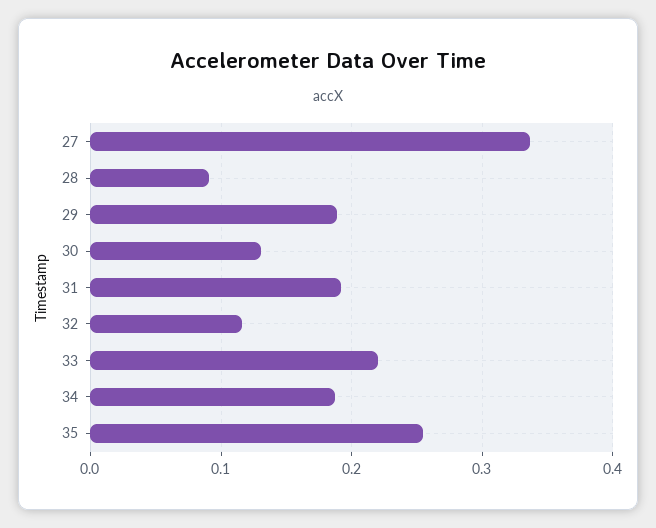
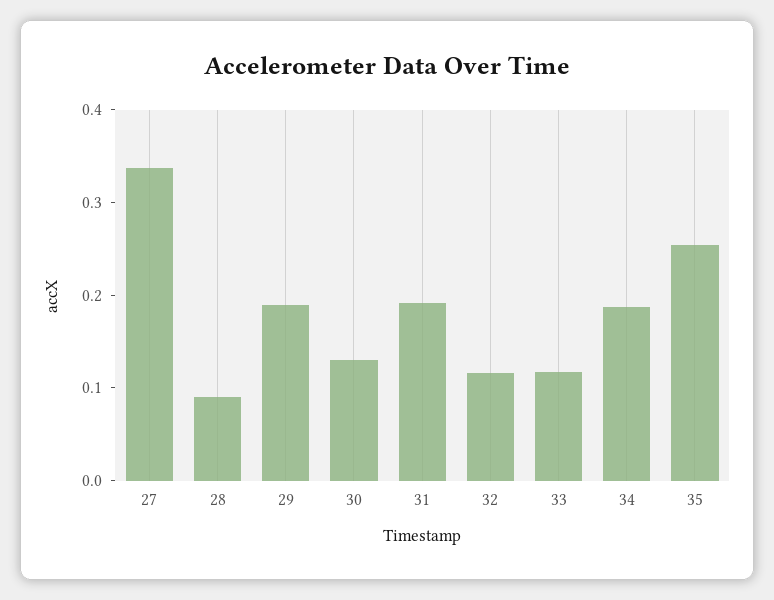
33: 0.22 -> 0.12

